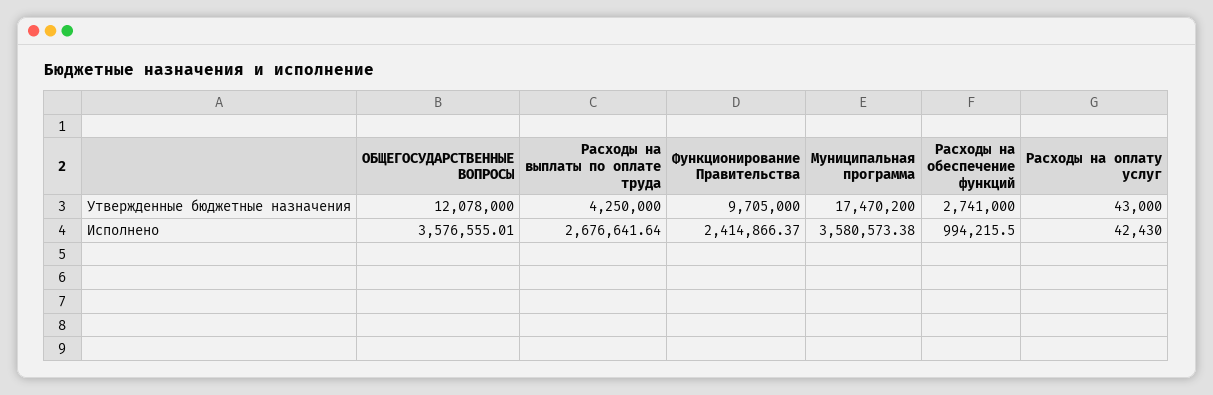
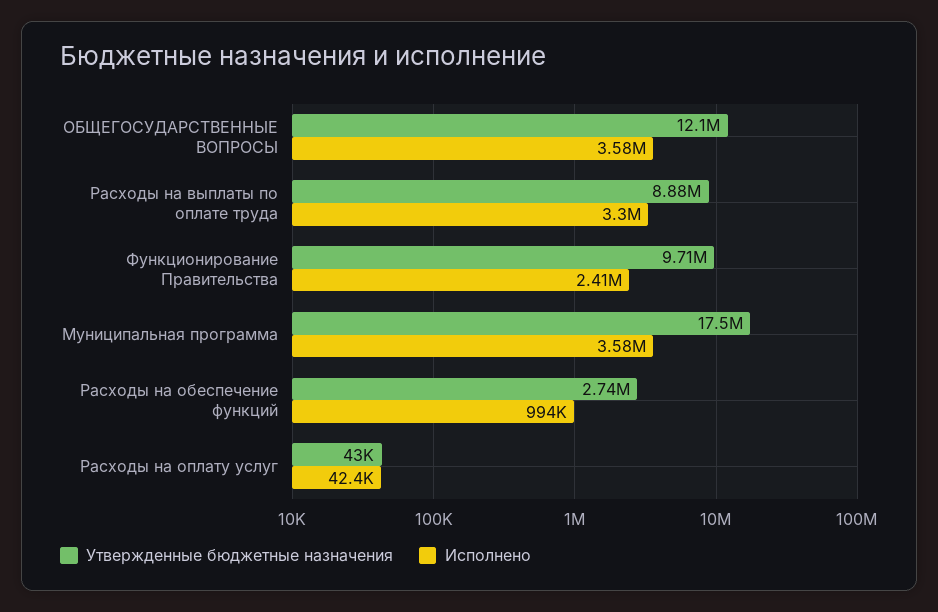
Утвержденные бюджетные назначения, Расходы на выплаты по оплате труда: 4250000 -> 8880000
Исполнено, Расходы на выплаты по оплате труда: 2676641.64 -> 3300000

